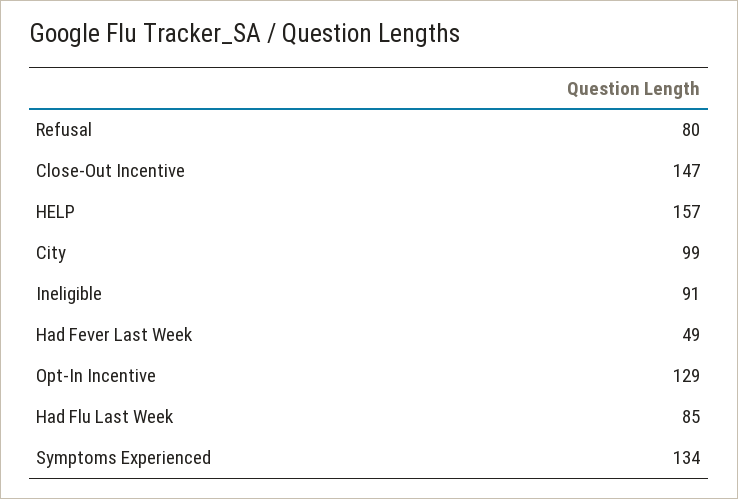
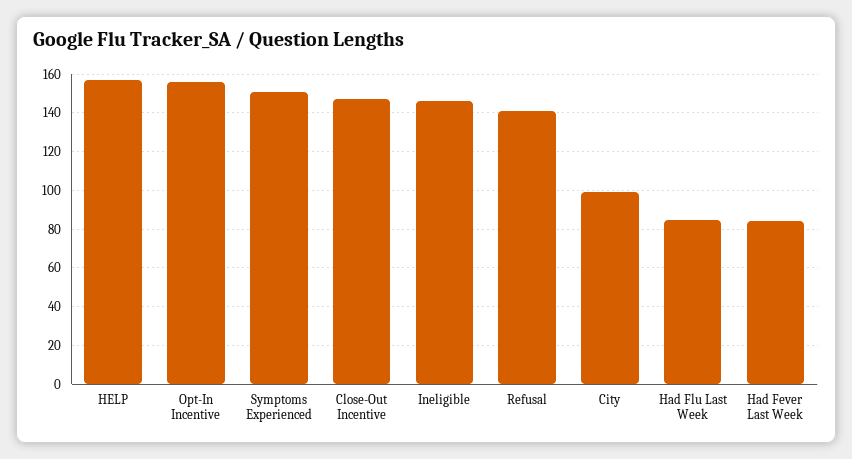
Refusal: 80 -> 140
Ineligible: 91 -> 145
Had Fever Last Week: 49 -> 85
Opt-In Incentive: 129 -> 155
Symptoms Experienced: 134 -> 150

